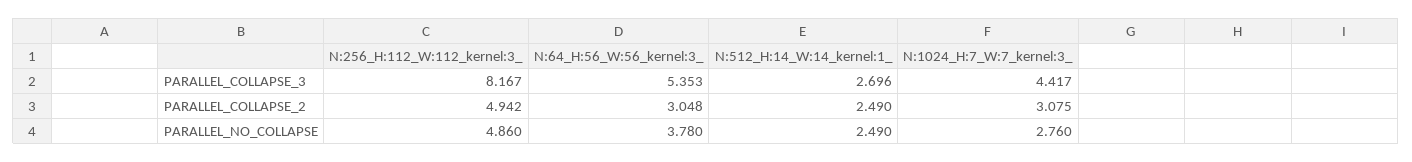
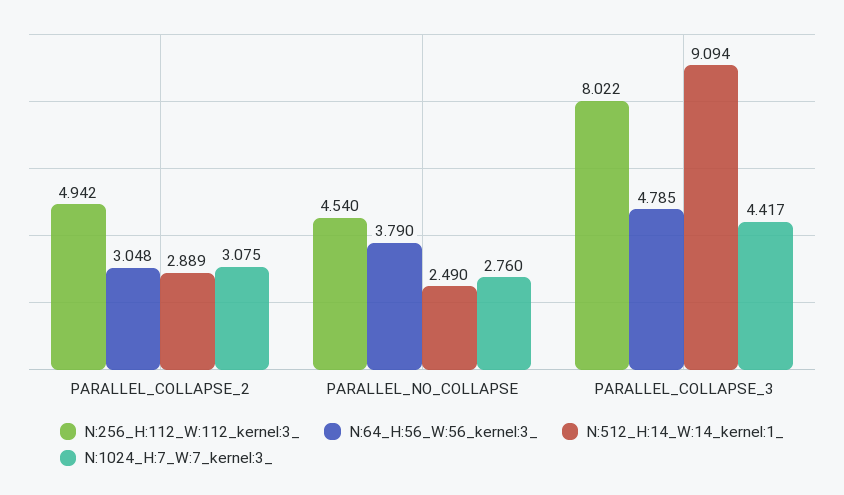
N:256_H:112_W:112_kernel:3_, PARALLEL_COLLAPSE_3: 8.167 -> 8.022
N:64_H:56_W:56_kernel:3_, PARALLEL_COLLAPSE_3: 5.353 -> 4.785
N:512_H:14_W:14_kernel:1_, PARALLEL_COLLAPSE_3: 2.696 -> 9.094
N:512_H:14_W:14_kernel:1_, PARALLEL_COLLAPSE_2: 2.49 -> 2.889
N:256_H:112_W:112_kernel:3_, PARALLEL_NO_COLLAPSE: 4.86 -> 4.54
N:64_H:56_W:56_kernel:3_, PARALLEL_NO_COLLAPSE: 3.78 -> 3.79

